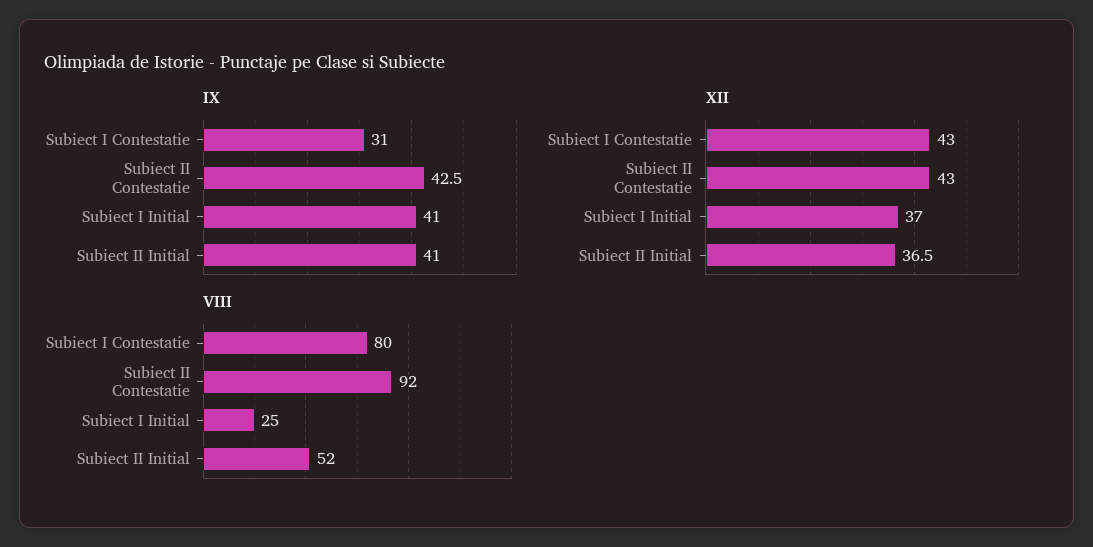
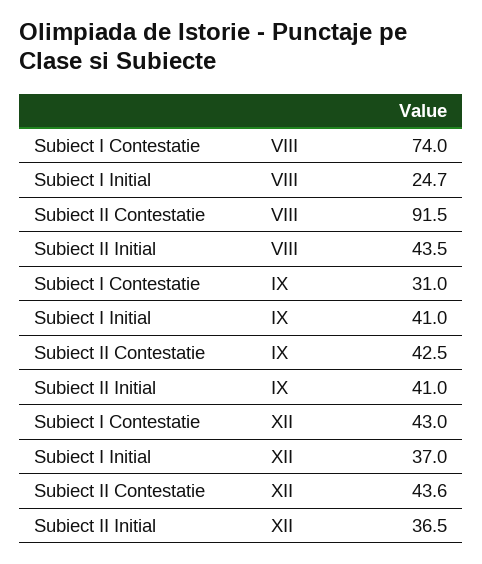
XII, Subiect II Contestatie: 43 -> 43.6
VIII, Subiect I Contestatie: 80 -> 74
VIII, Subiect II Initial: 52 -> 43.5

